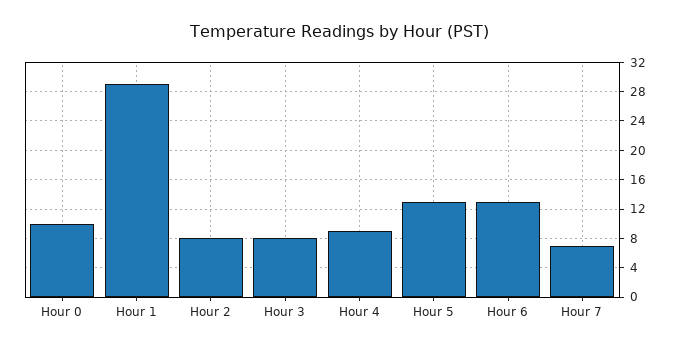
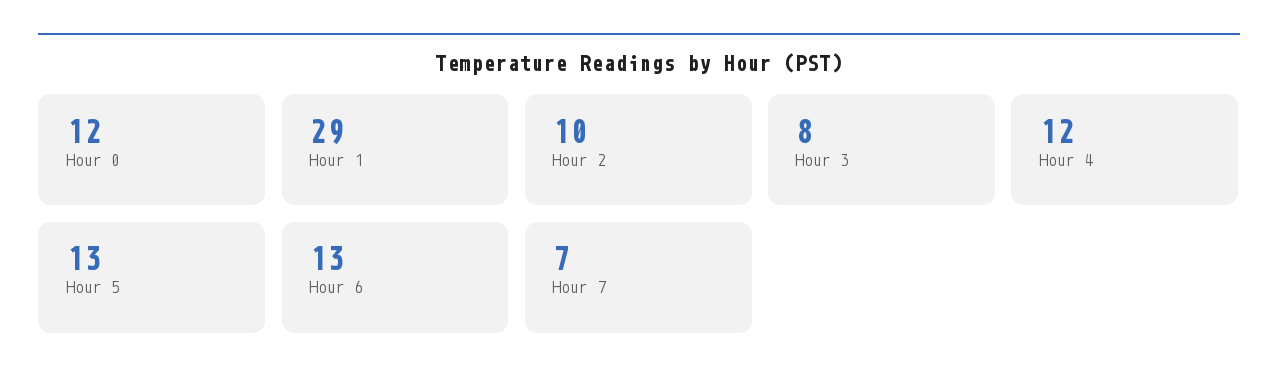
Hour 0: 10 -> 12
Hour 2: 8 -> 10
Hour 4: 9 -> 12

